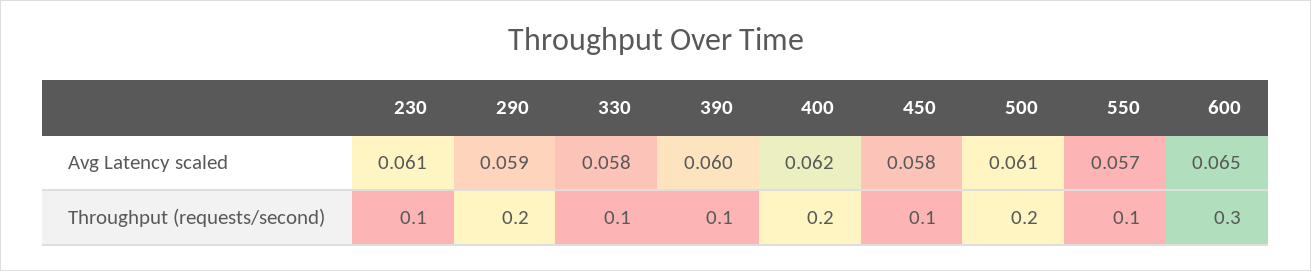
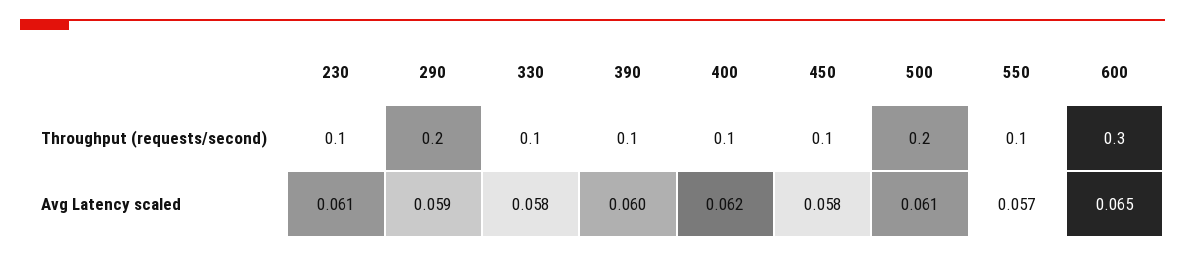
400, Throughput (requests/second): 0.2 -> 0.1

